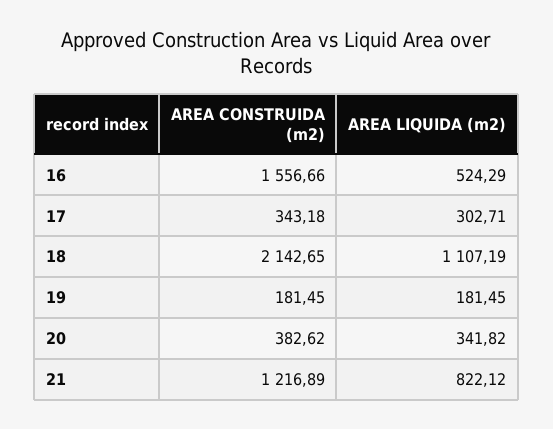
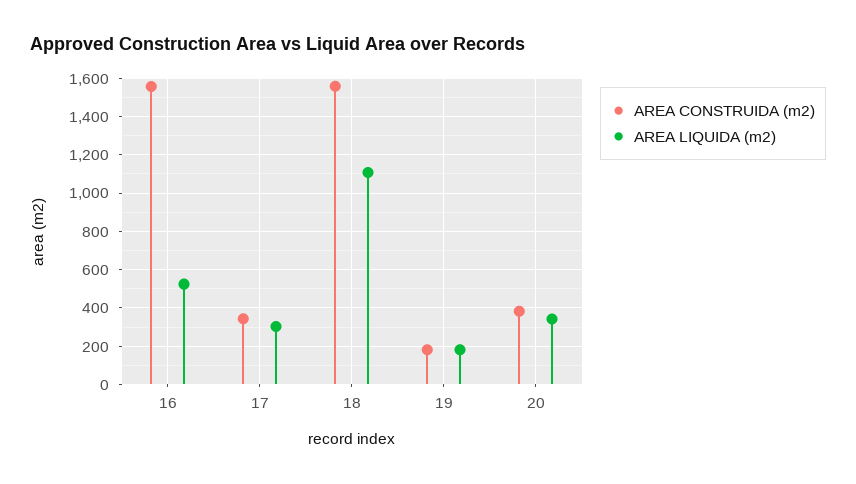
AREA CONSTRUIDA (m2), 18: 2142.65 -> 1550
AREA CONSTRUIDA (m2), 21: 1216.89 -> none
AREA LIQUIDA (m2), 21: 822.12 -> none

